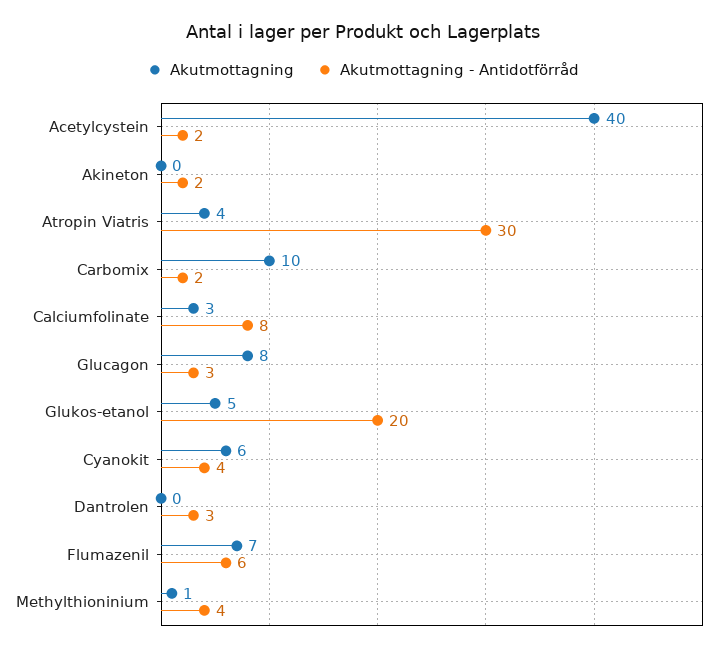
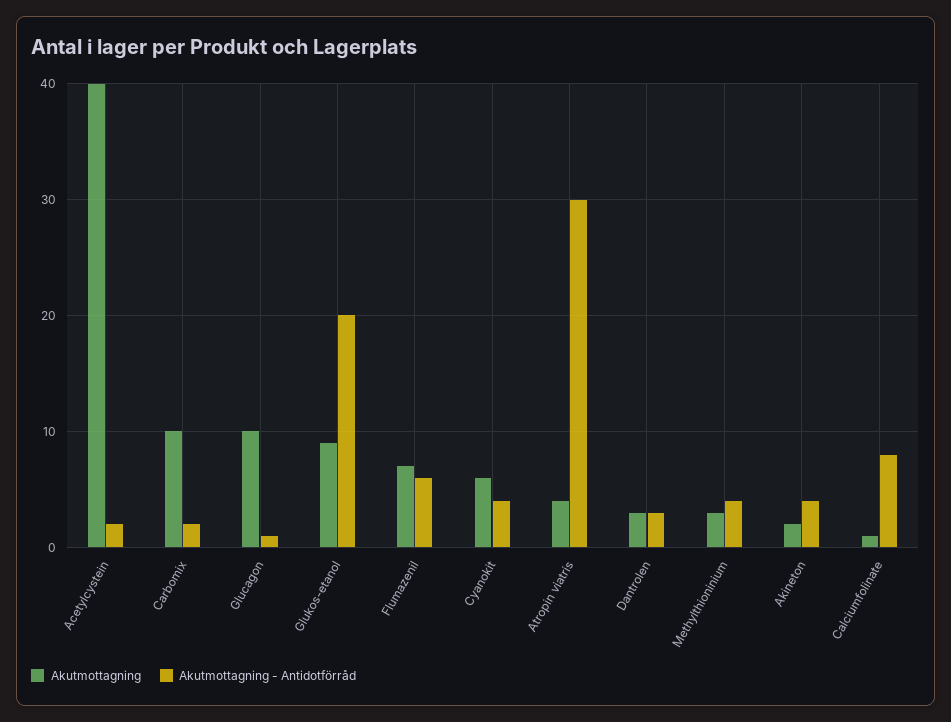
Akutmottagning, Akineton: 0 -> 2
Akutmottagning - Antidotförråd, Akineton: 2 -> 4
Akutmottagning, Calciumfolinate: 3 -> 1
Akutmottagning, Glucagon: 8 -> 10
Akutmottagning - Antidotförråd, Glucagon: 3 -> 1
Akutmottagning, Glukos-etanol: 5 -> 9
Akutmottagning, Dantrolen: 0 -> 3
Akutmottagning, Methylthioninium: 1 -> 3

